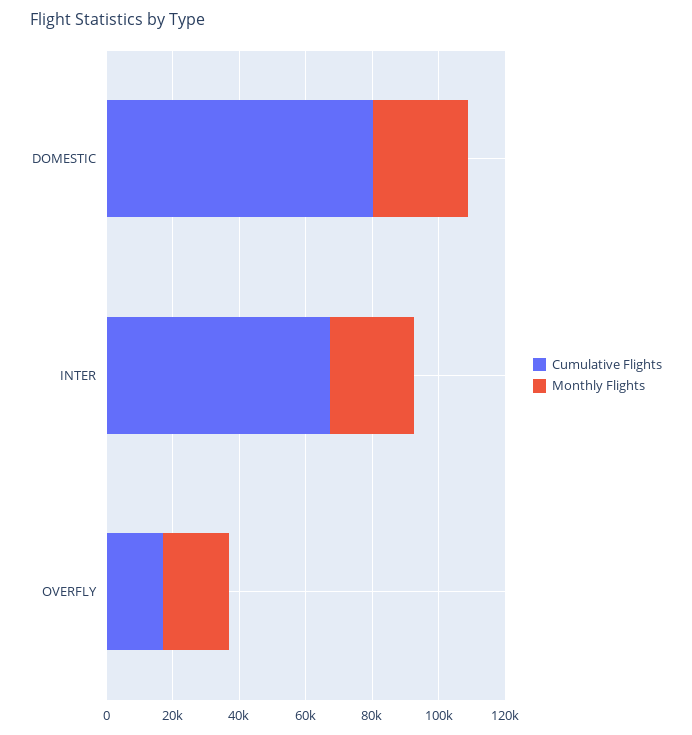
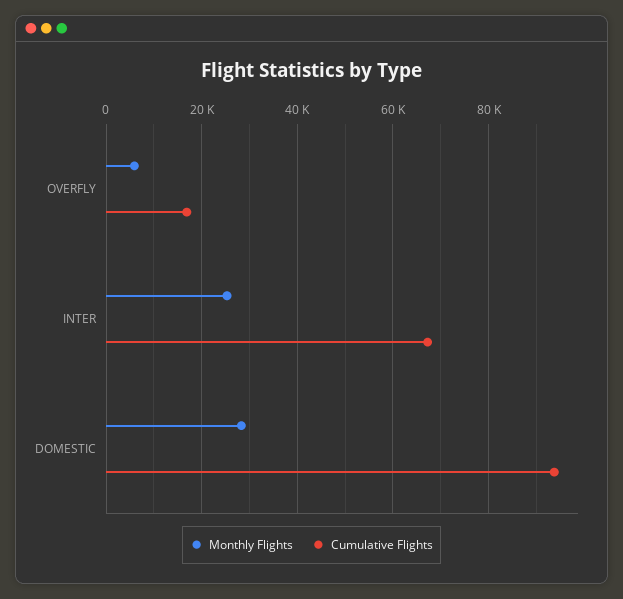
Cumulative Flights, DOMESTIC: 80000 -> 94000
Monthly Flights, OVERFLY: 20000 -> 6000

